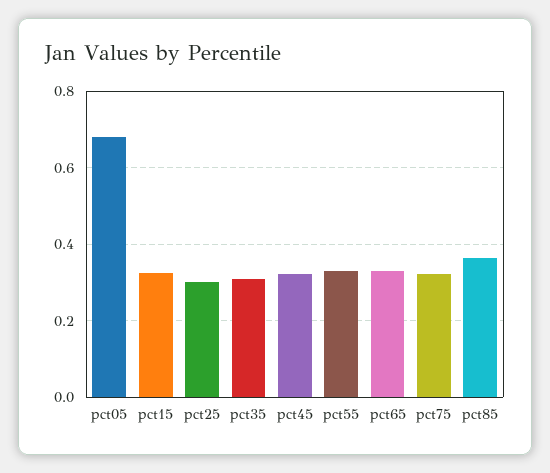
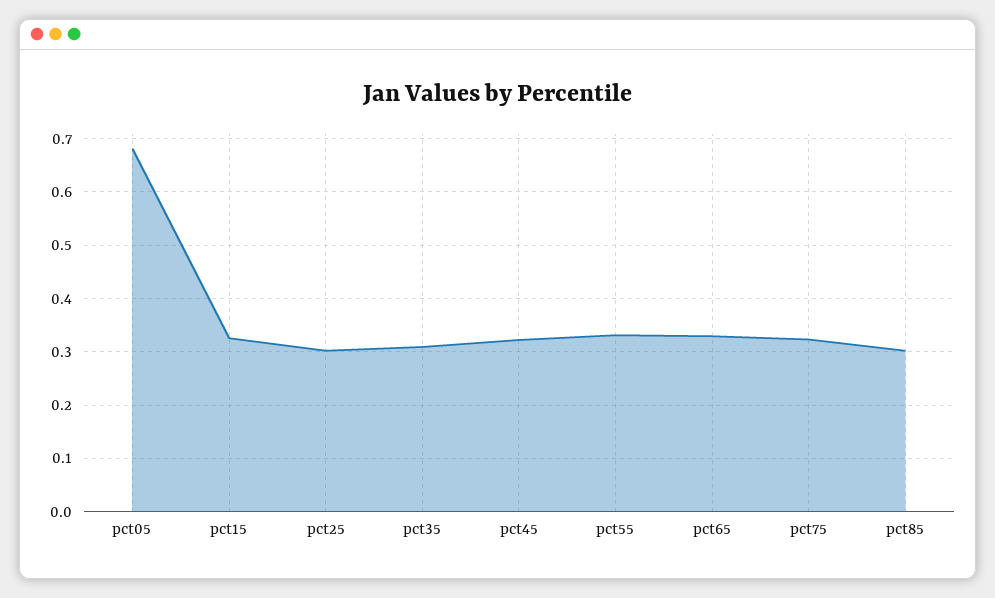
pct85: 0.36 -> 0.3

